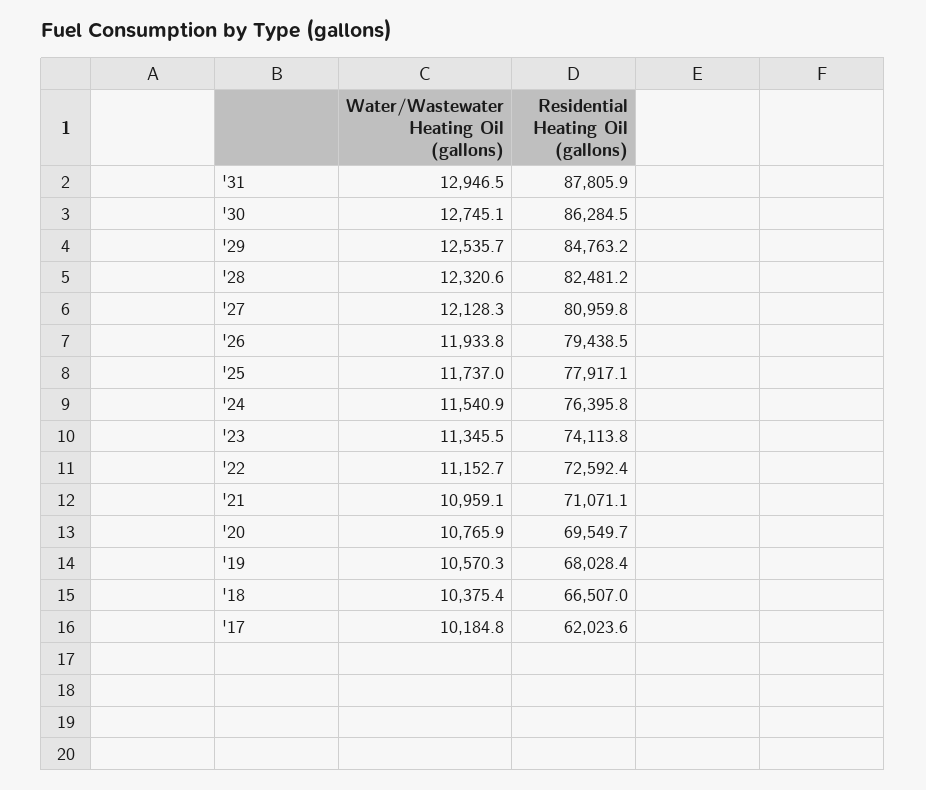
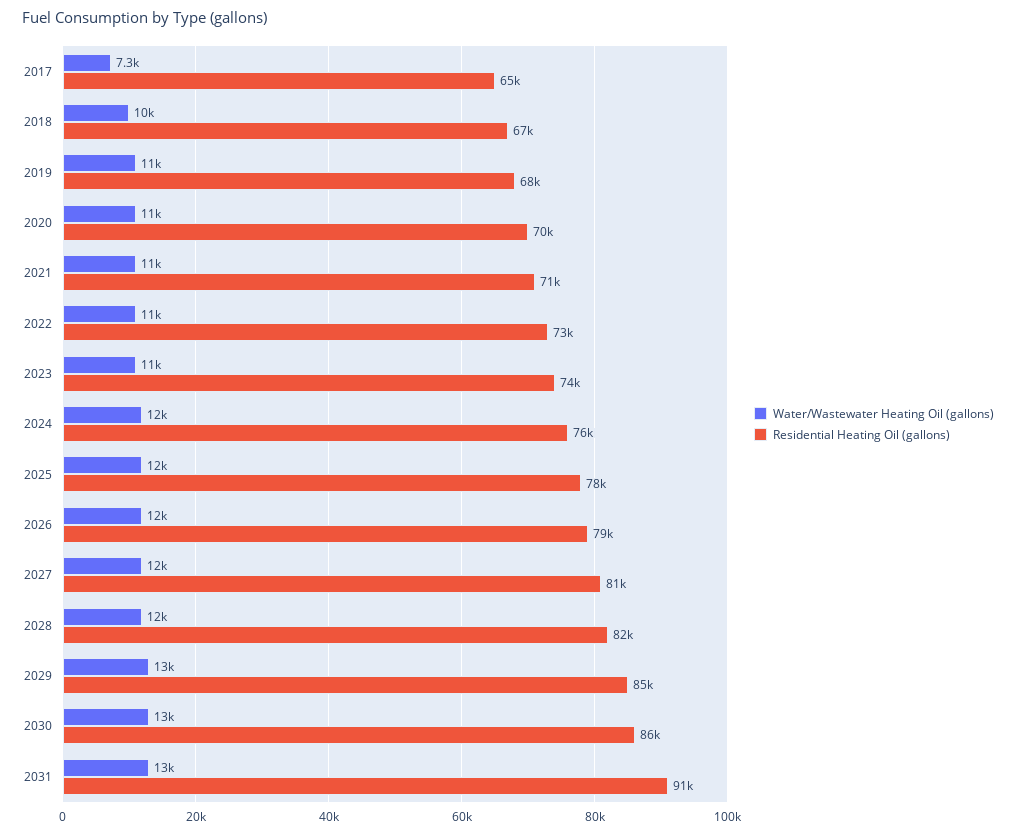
Residential Heating Oil (gallons), '31: 87805.9 -> 91000
Water/Wastewater Heating Oil (gallons), '17: 10184.8 -> 7300
Residential Heating Oil (gallons), '17: 62023.6 -> 65000

